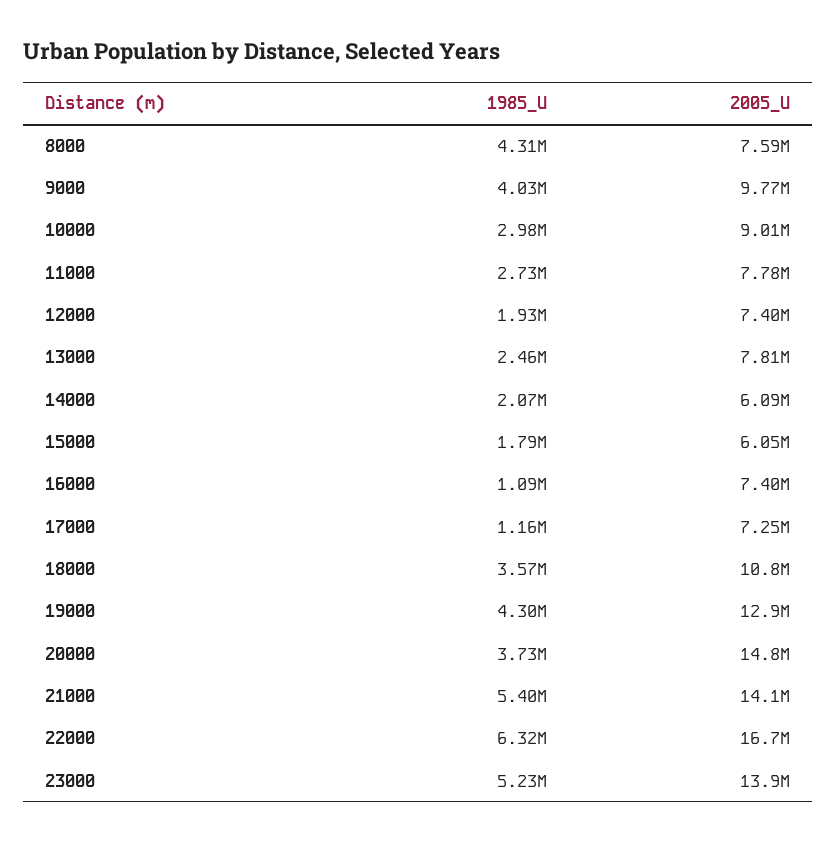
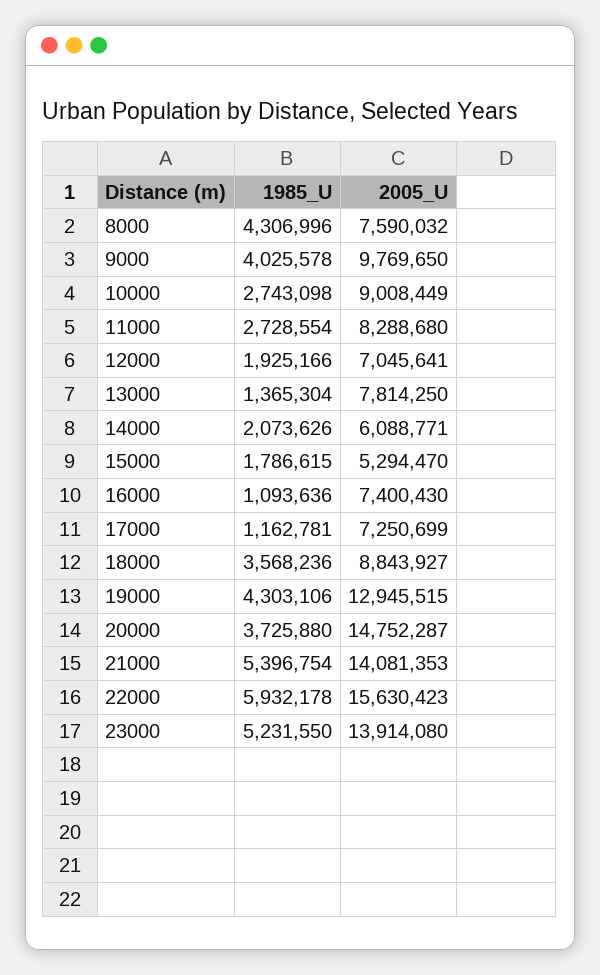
1985_U, 10000: 2980000 -> 2743098
2005_U, 11000: 7780000 -> 8288680
2005_U, 12000: 7400000 -> 7045641
1985_U, 13000: 2460000 -> 1365304
2005_U, 15000: 6050000 -> 5294470
2005_U, 18000: 10800000 -> 8843927
1985_U, 22000: 6320000 -> 5932178
2005_U, 22000: 16700000 -> 15630423

